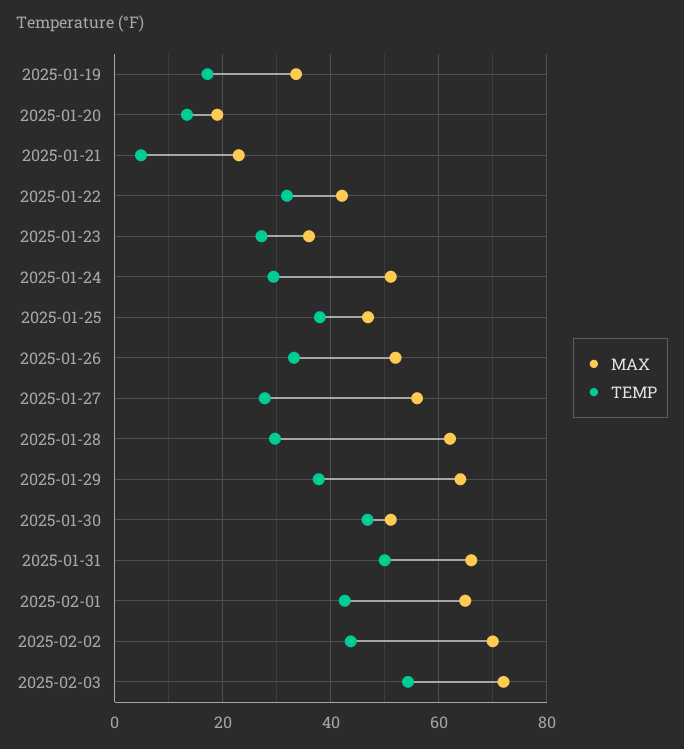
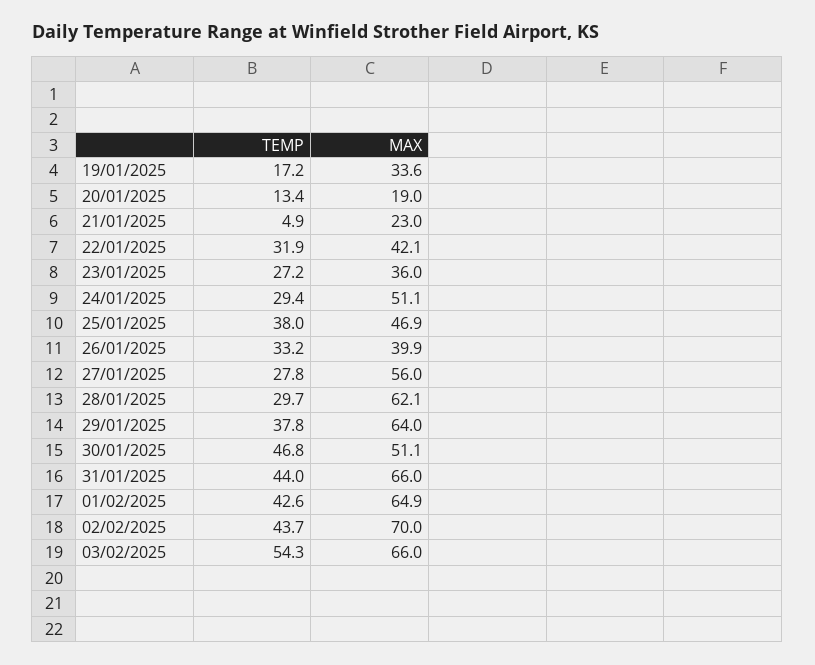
MAX, 2025-01-26: 52 -> 39.9
TEMP, 2025-01-31: 50 -> 44
MAX, 2025-02-03: 72 -> 66

